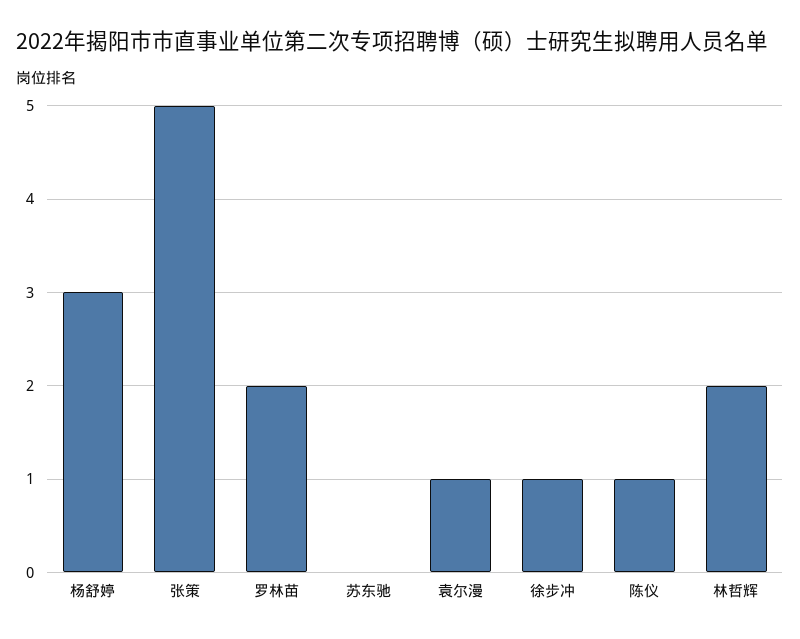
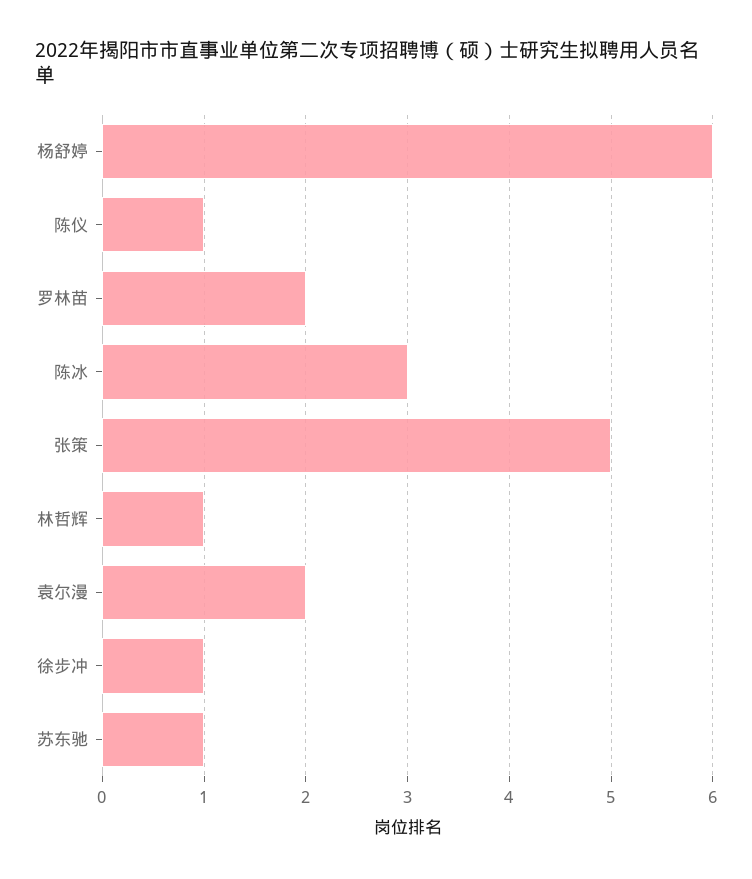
杨舒婷: 3 -> 6
苏东驰: 0 -> 1
袁尔漫: 1 -> 2
林哲辉: 2 -> 1
陈冰: none -> 3

